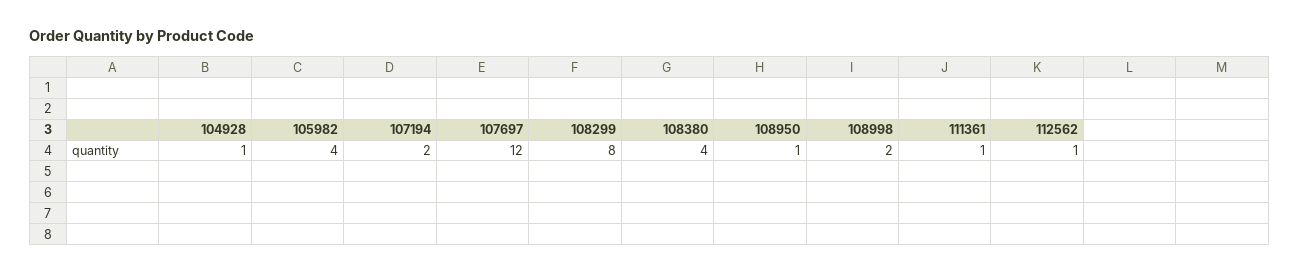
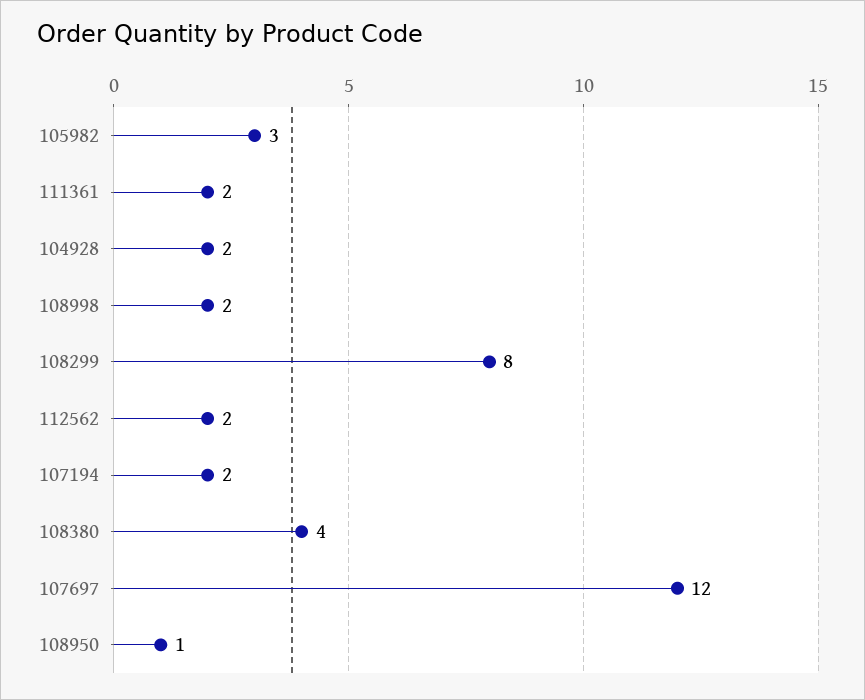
104928: 1 -> 2
105982: 4 -> 3
111361: 1 -> 2
112562: 1 -> 2

